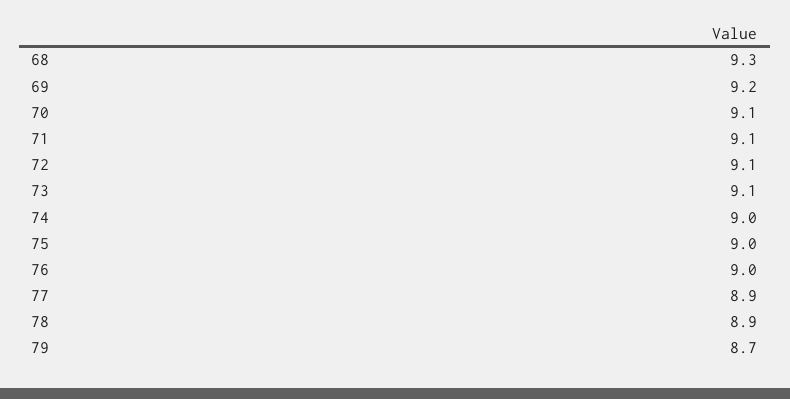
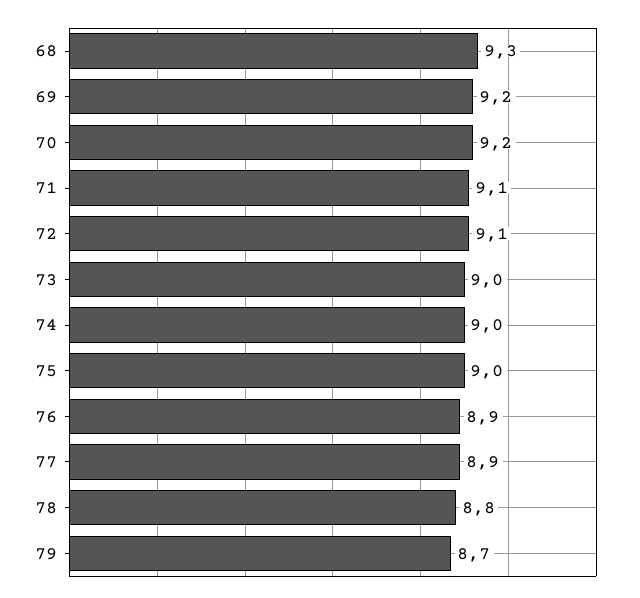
70: 9.1 -> 9.2
73: 9.1 -> 9
76: 9 -> 8.9
78: 8.9 -> 8.8

